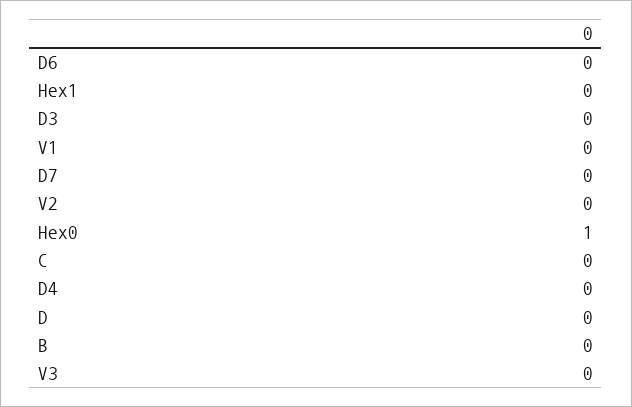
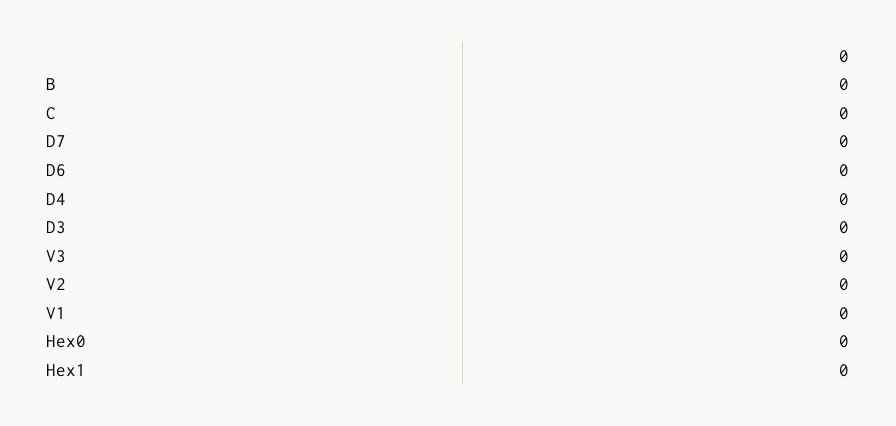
Hex0: 1 -> 0
D: 0 -> none

